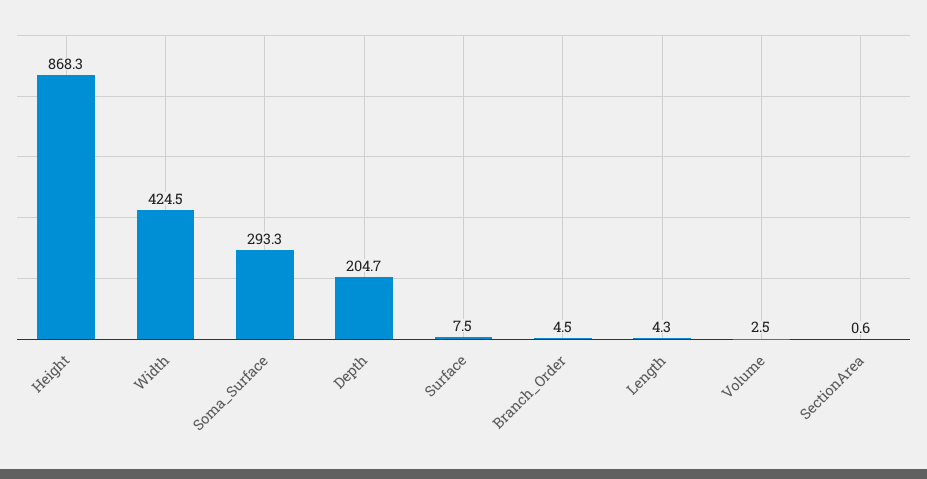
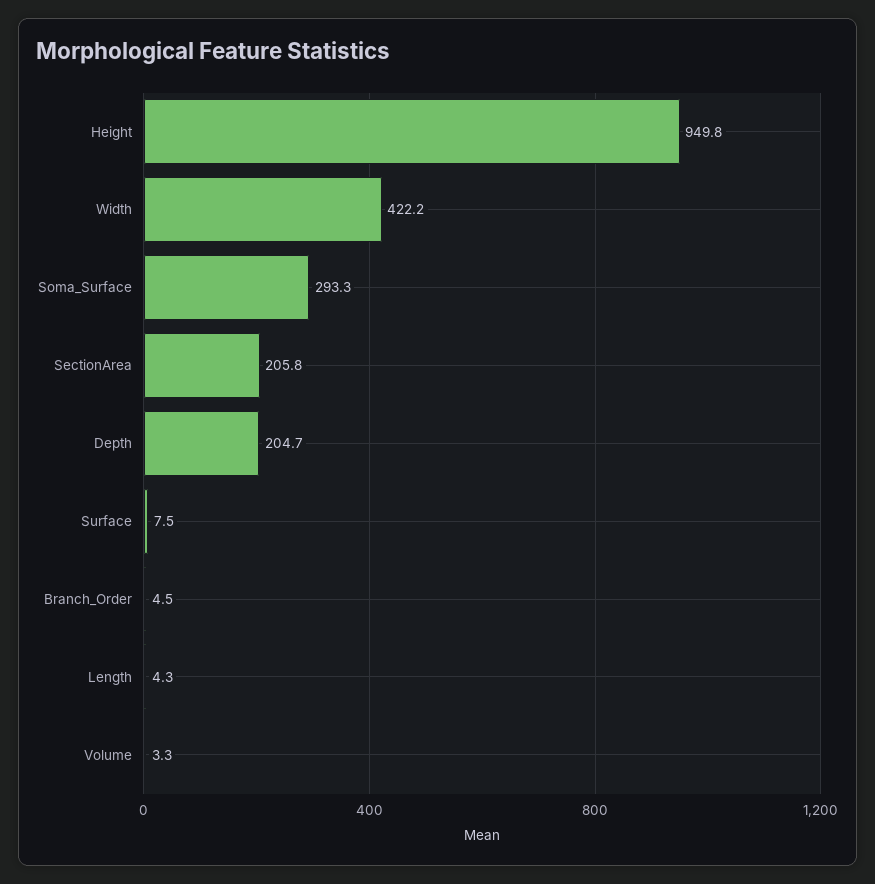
Height: 868.3 -> 949.8
Width: 424.5 -> 422.2
Volume: 2.5 -> 3.3
SectionArea: 0.6 -> 205.8

